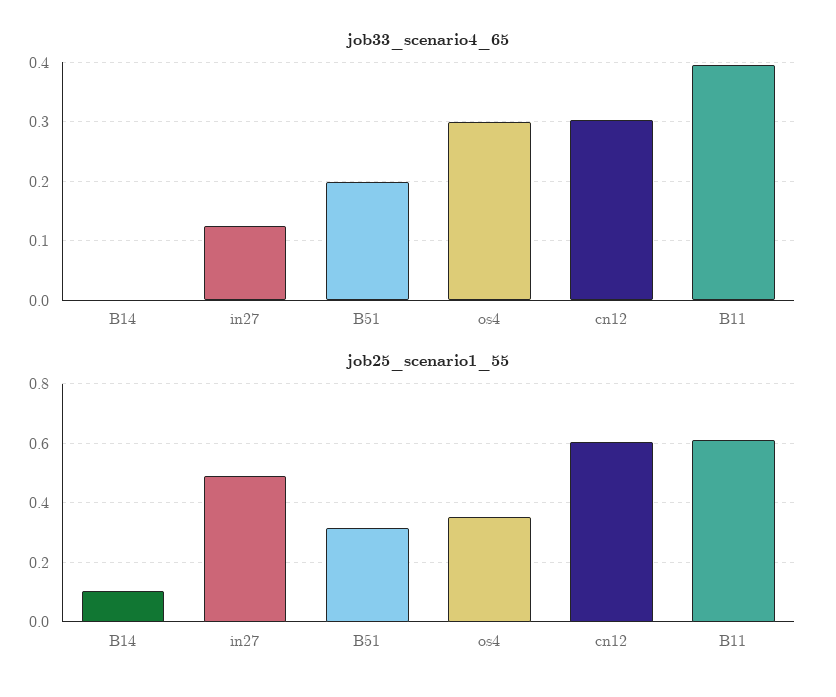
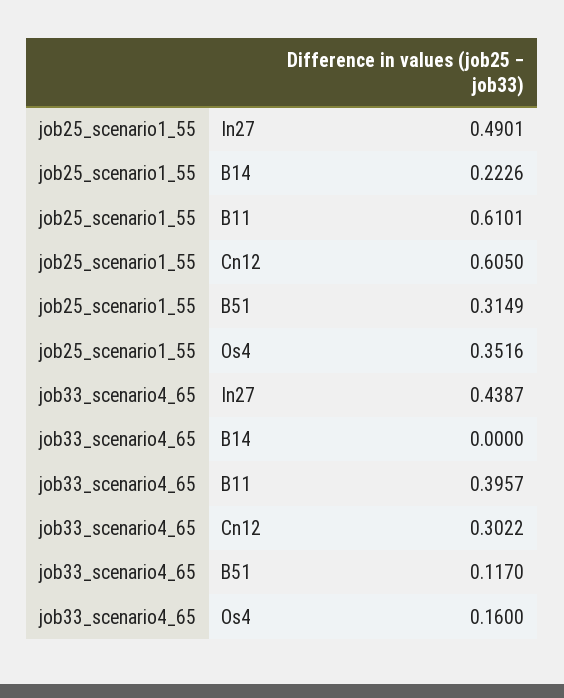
job33_scenario4_65, in27: 0.12 -> 0.4387
job33_scenario4_65, B51: 0.2 -> 0.117
job33_scenario4_65, os4: 0.3 -> 0.16
job25_scenario1_55, B14: 0.1 -> 0.2226

